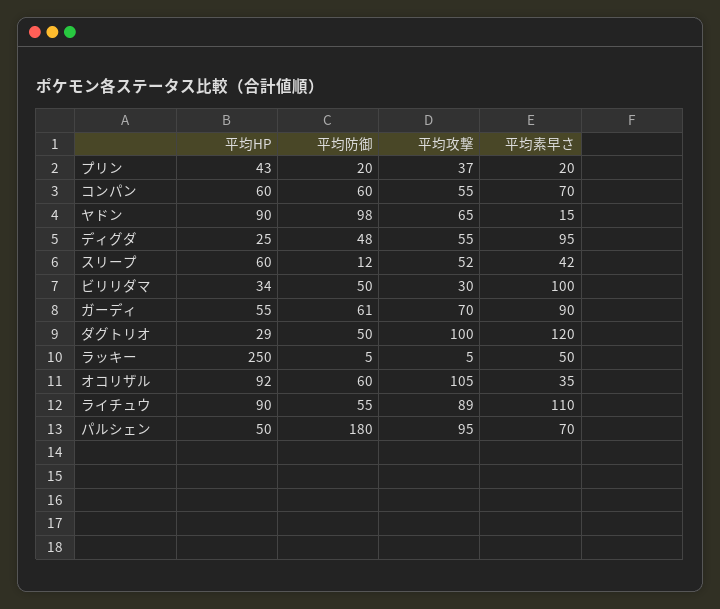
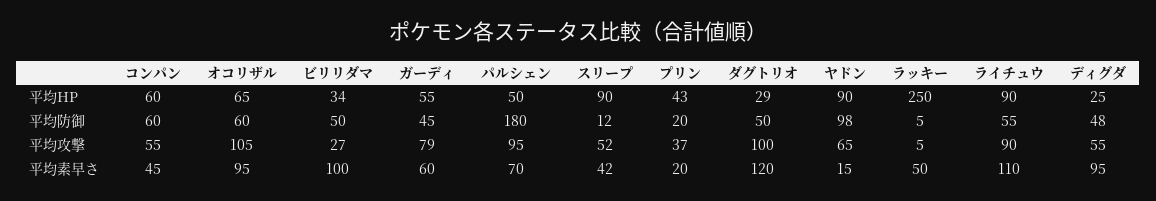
平均素早さ, コンパン: 70 -> 45
平均HP, スリープ: 60 -> 90
平均攻撃, ビリリダマ: 30 -> 27
平均防御, ガーディ: 61 -> 45
平均攻撃, ガーディ: 70 -> 79
平均素早さ, ガーディ: 90 -> 60
平均HP, オコリザル: 92 -> 65
平均素早さ, オコリザル: 35 -> 95
平均攻撃, ライチュウ: 89 -> 90

